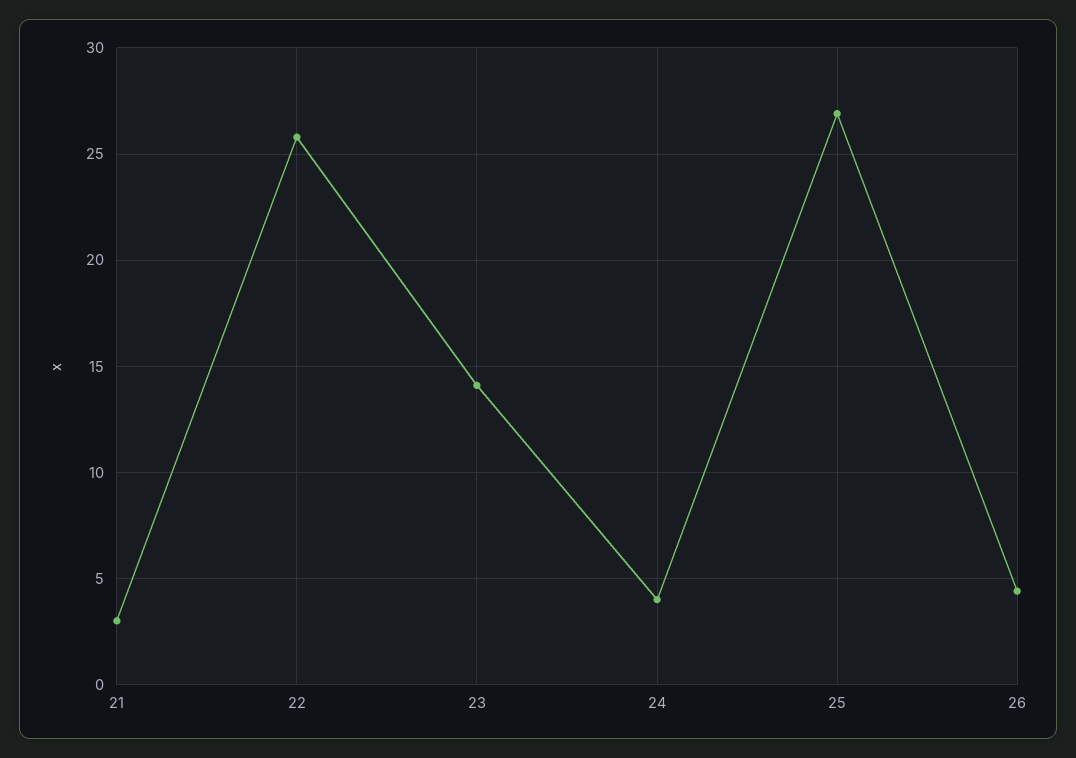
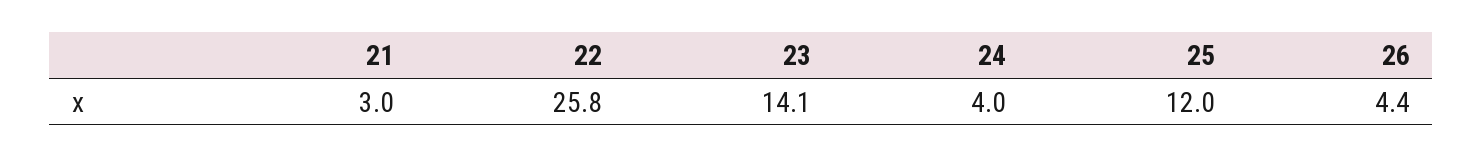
25: 27 -> 12

